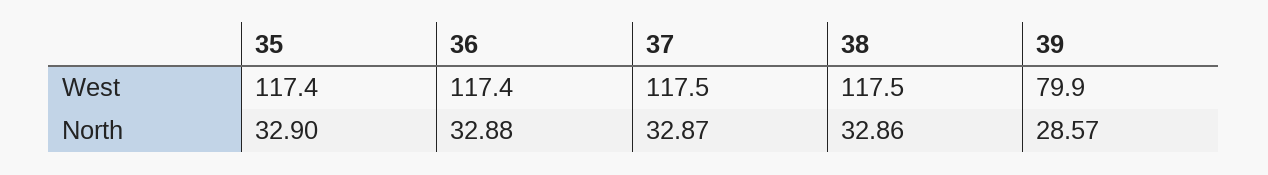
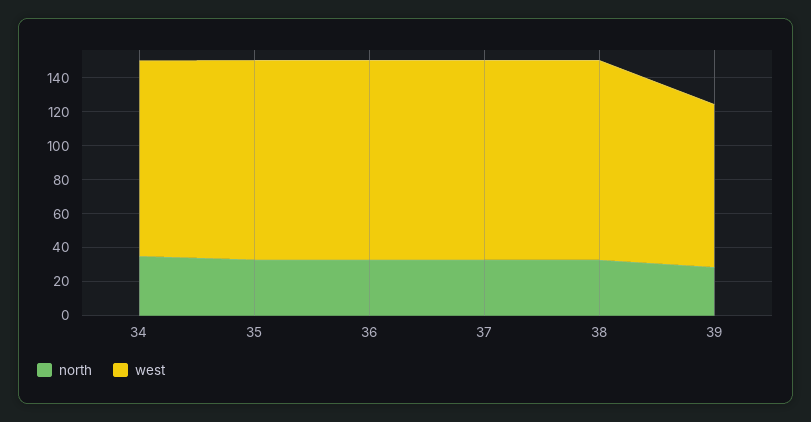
West, 39: 79.9 -> 95
North, 34: none -> 35
West, 34: none -> 115

